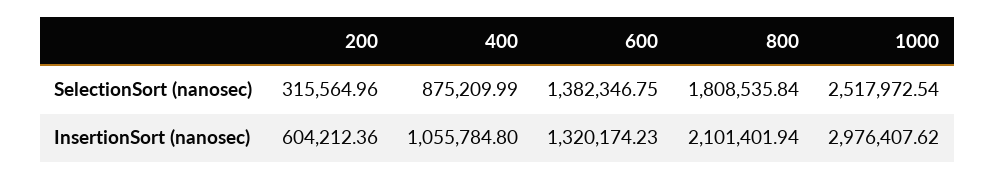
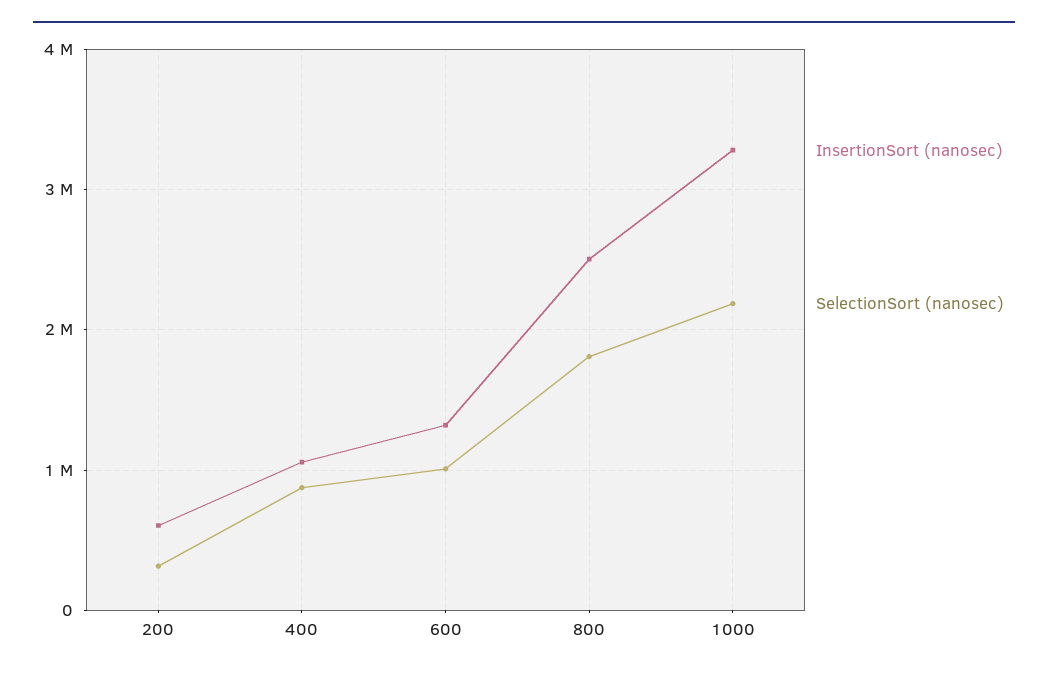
SelectionSort (nanosec), 600: 1382346.75 -> 1000000
SelectionSort (nanosec), 1000: 2517972.54 -> 2200000
InsertionSort (nanosec), 800: 2101401.94 -> 2500000
InsertionSort (nanosec), 1000: 2976407.62 -> 3300000

